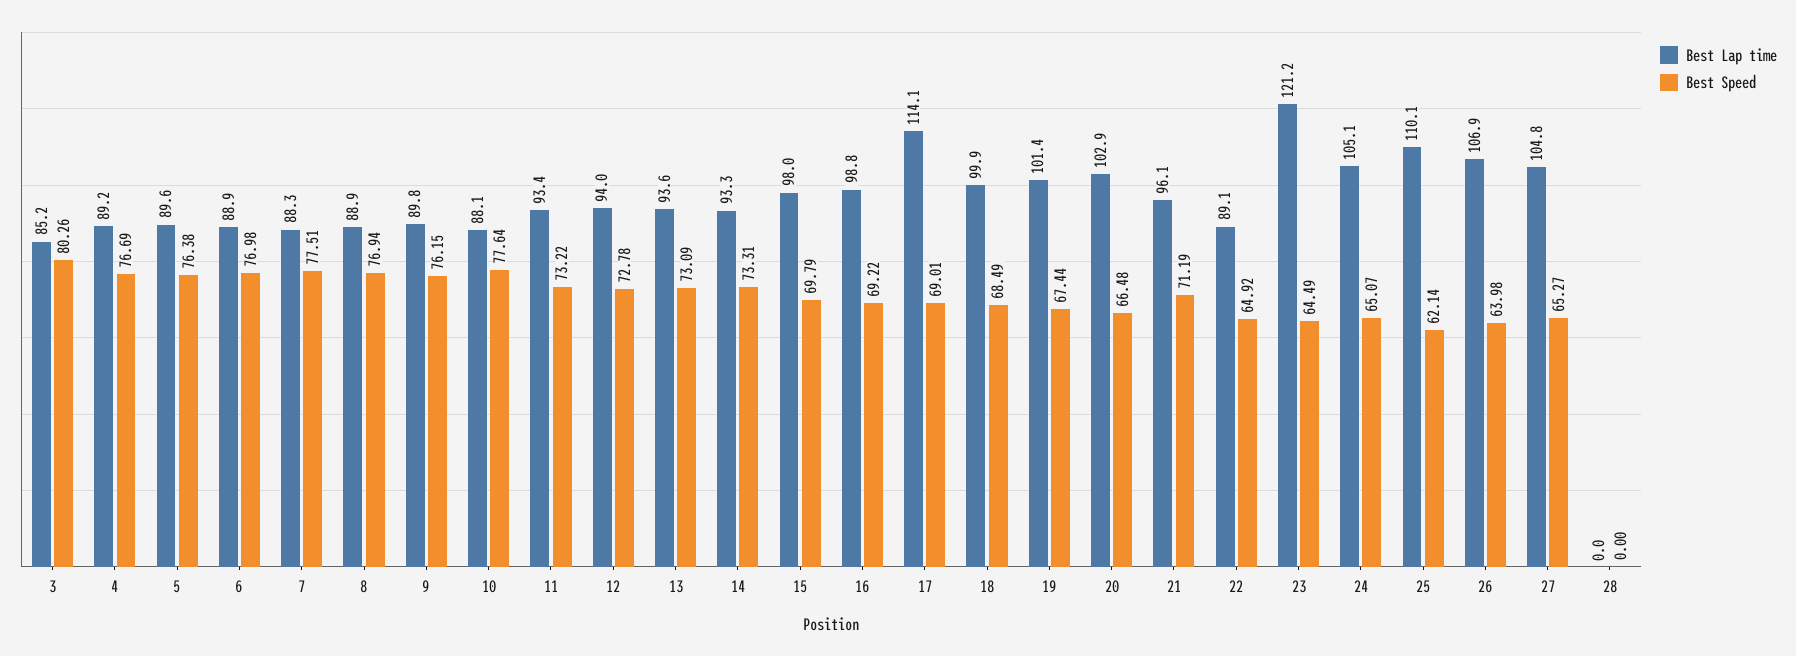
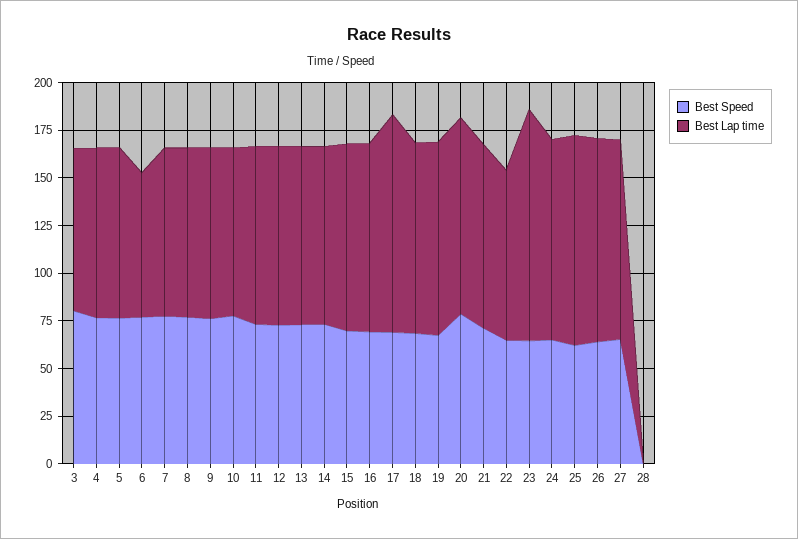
Best Lap time, 6: 88.9 -> 75
Best Speed, 20: 66.48 -> 80

